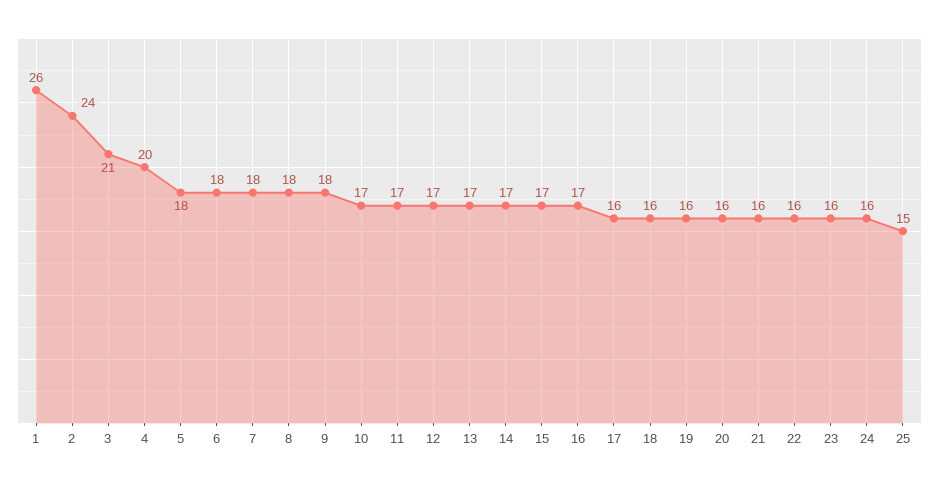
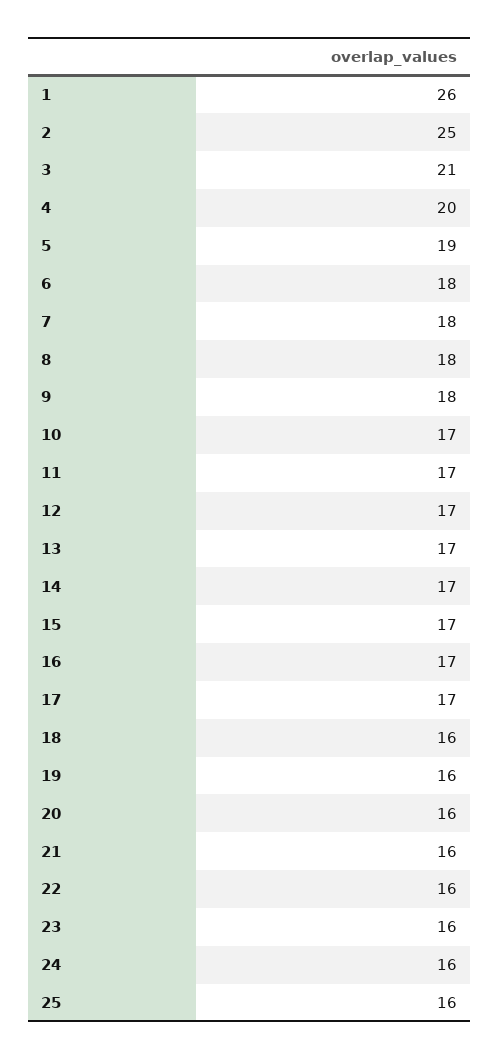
2: 24 -> 25
5: 18 -> 19
17: 16 -> 17
25: 15 -> 16

